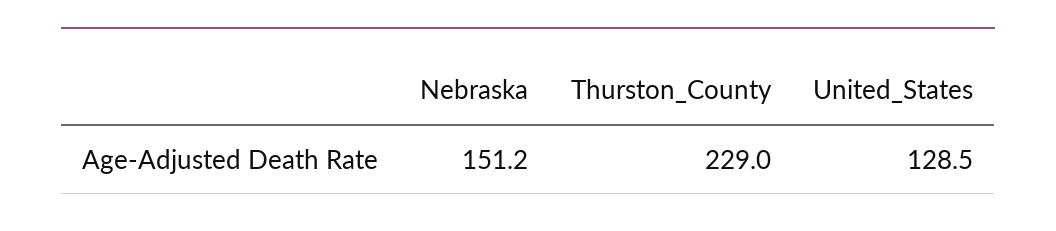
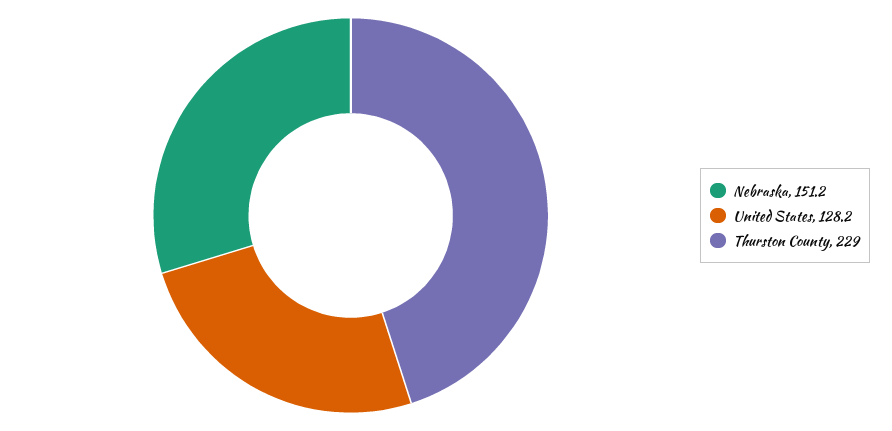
United_States: 128.5 -> 128.2

